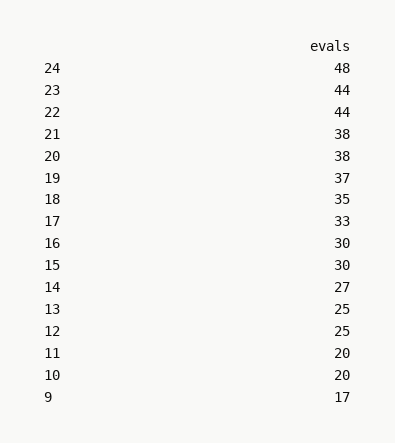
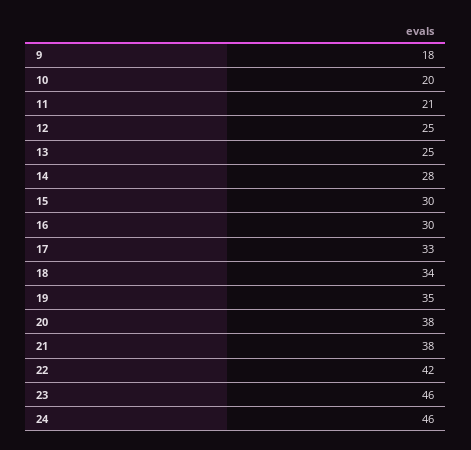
24: 48 -> 46
23: 44 -> 46
22: 44 -> 42
19: 37 -> 35
18: 35 -> 34
14: 27 -> 28
11: 20 -> 21
9: 17 -> 18

